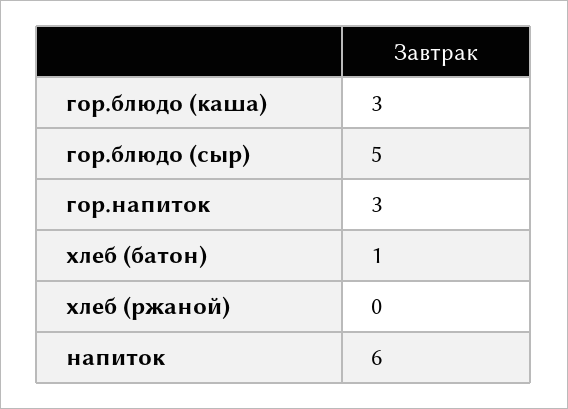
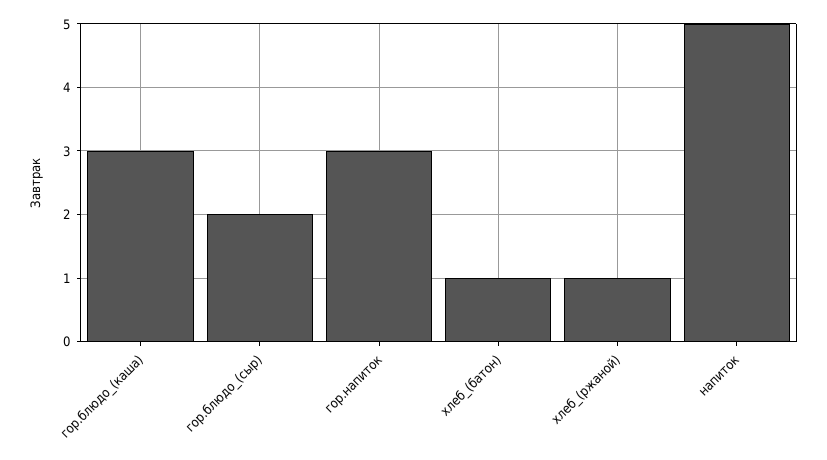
гор.блюдо (сыр): 5 -> 2
хлеб (ржаной): 0 -> 1
напиток: 6 -> 5

